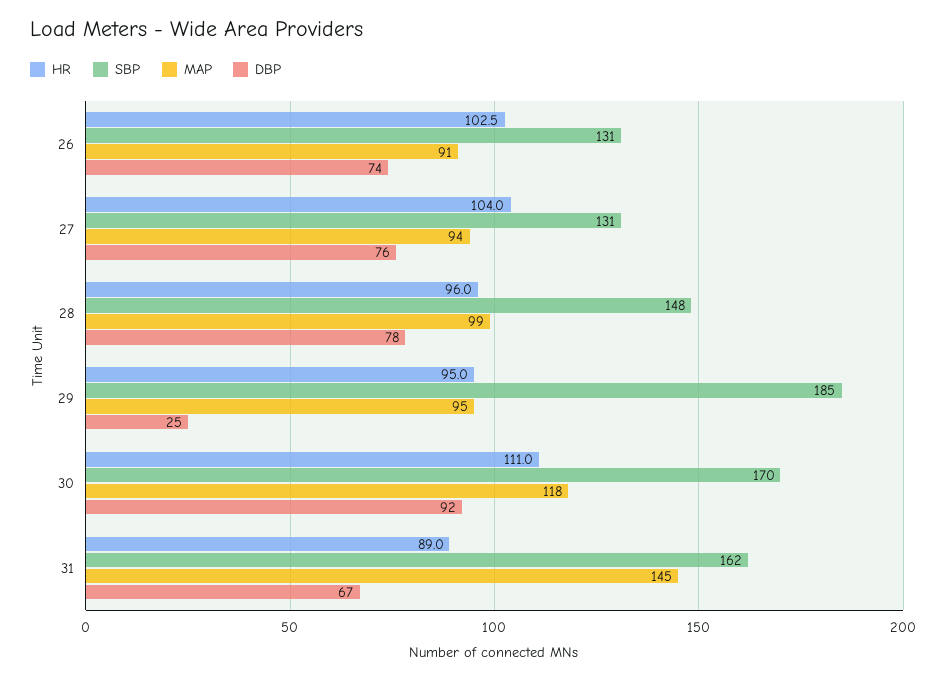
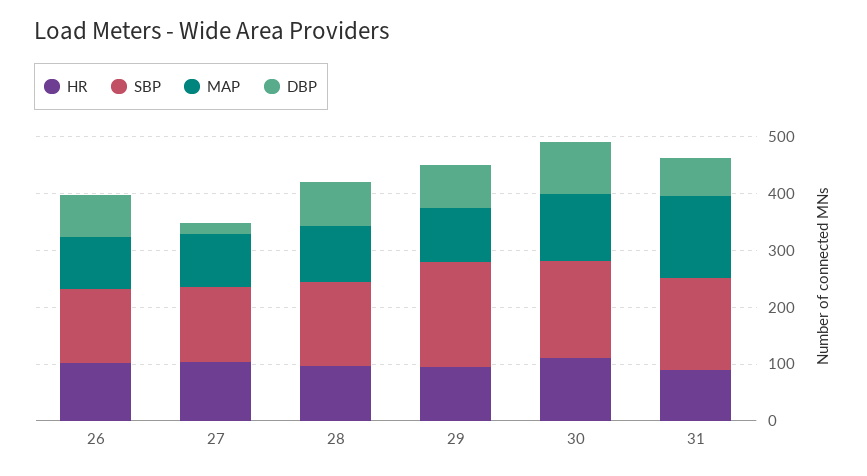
DBP, 27: 76 -> 20
DBP, 29: 25 -> 80

